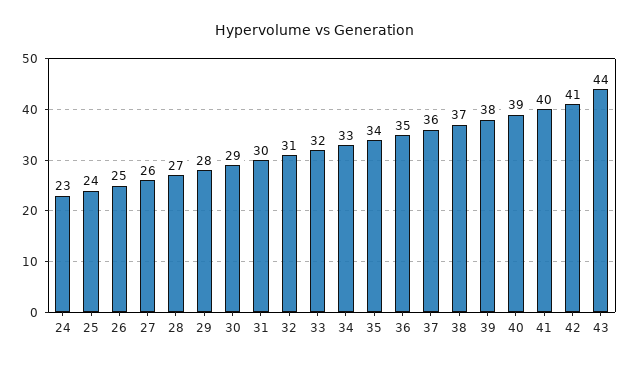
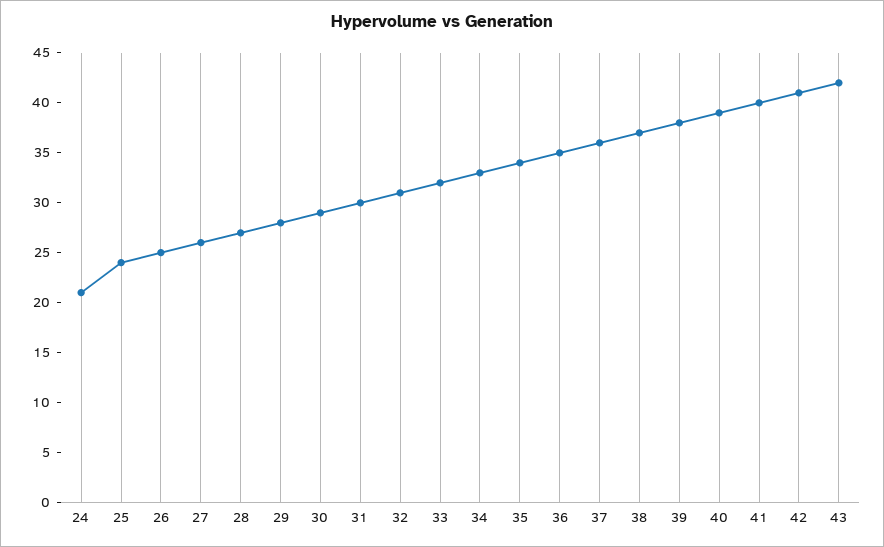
24: 23 -> 21
43: 44 -> 42

